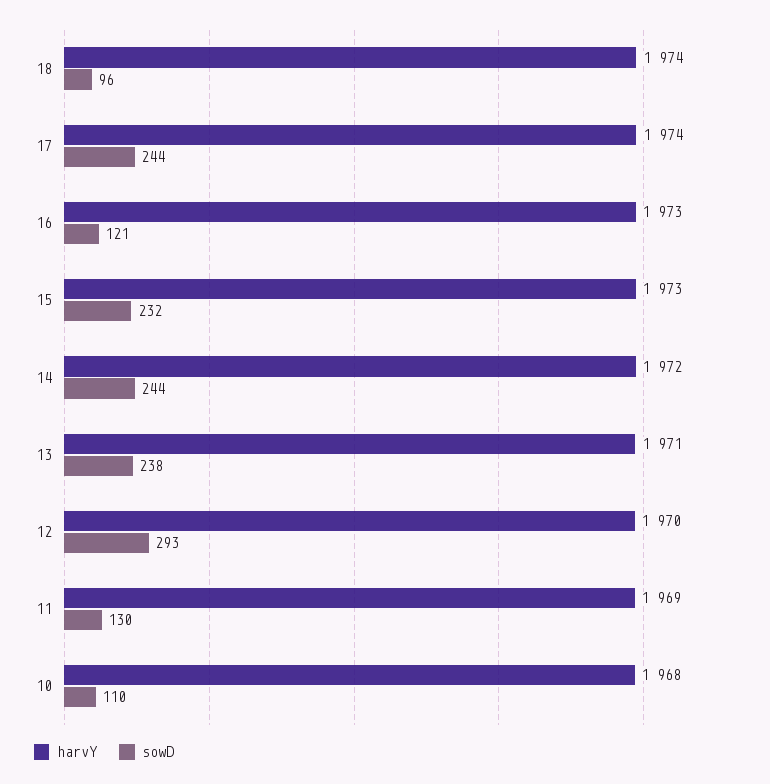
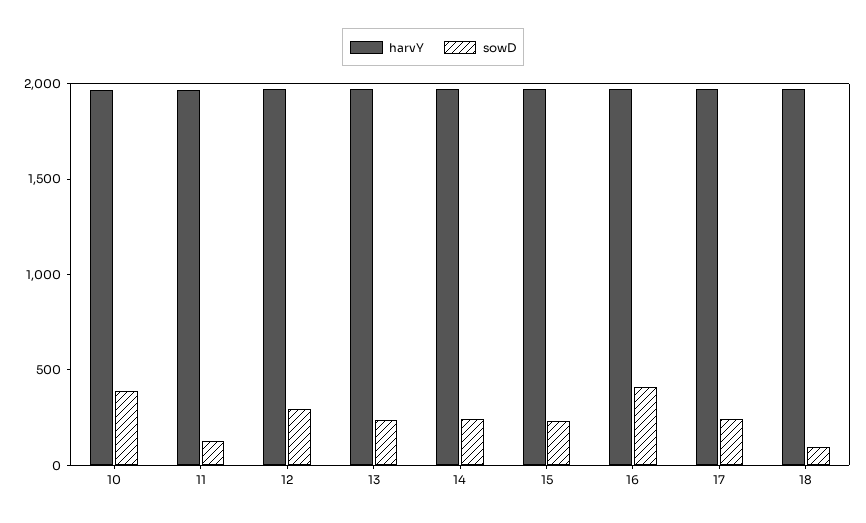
sowD, 16: 121 -> 400
sowD, 10: 110 -> 400

